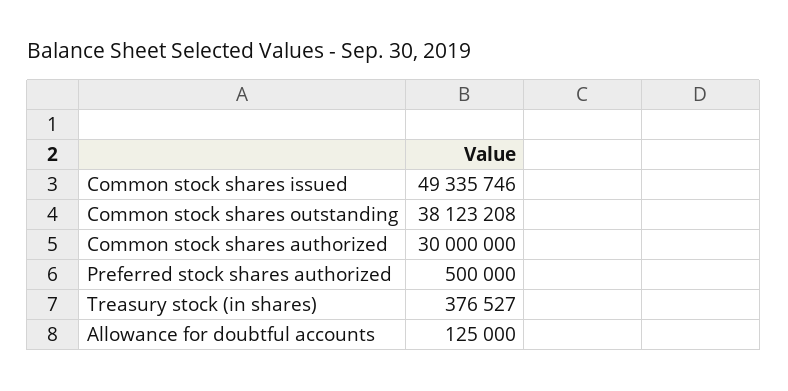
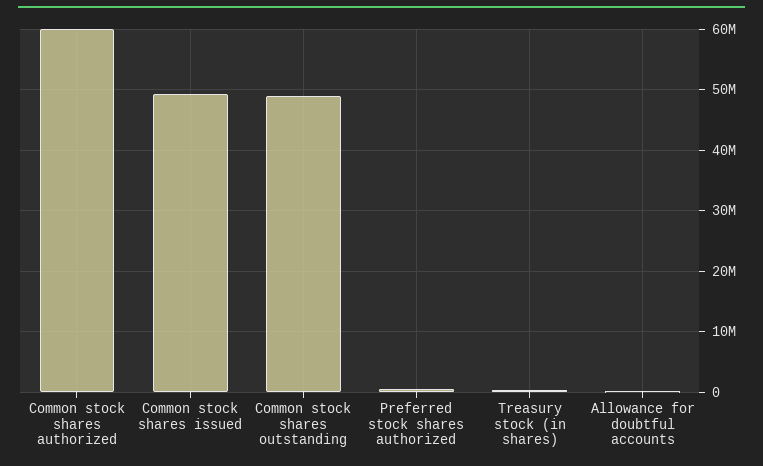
Common stock shares outstanding: 38123208 -> 49000000
Common stock shares authorized: 30000000 -> 60000000

